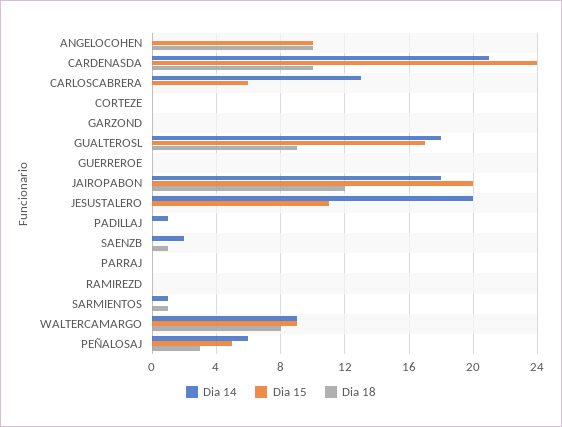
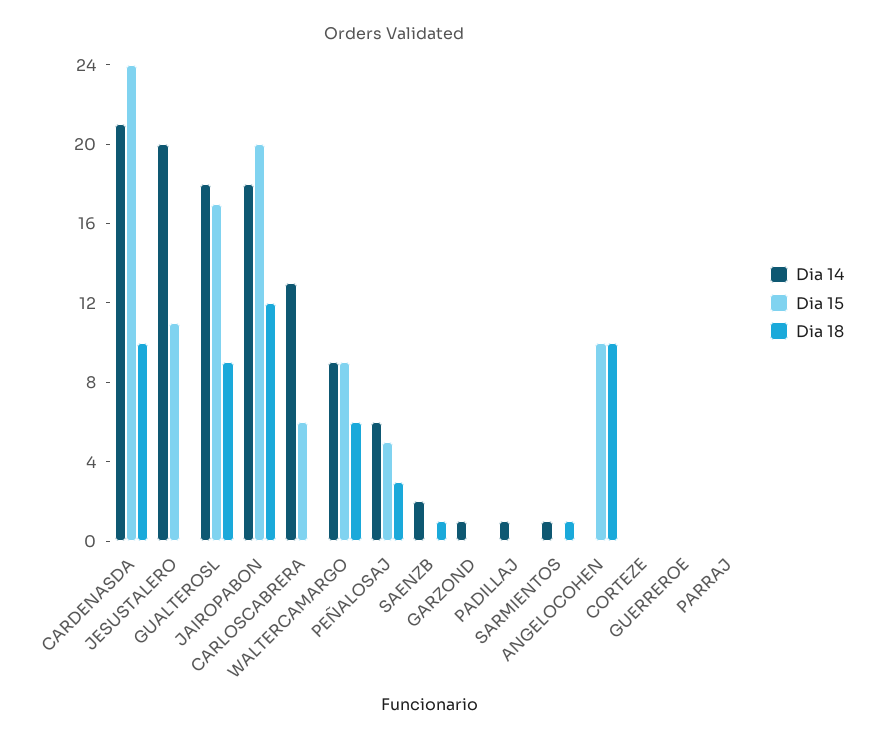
Dia 14, GARZOND: 0 -> 1
Dia 14, RAMIREZD: 0 -> none
Dia 15, RAMIREZD: 0 -> none
Dia 18, RAMIREZD: 0 -> none
Dia 18, WALTERCAMARGO: 8 -> 6

